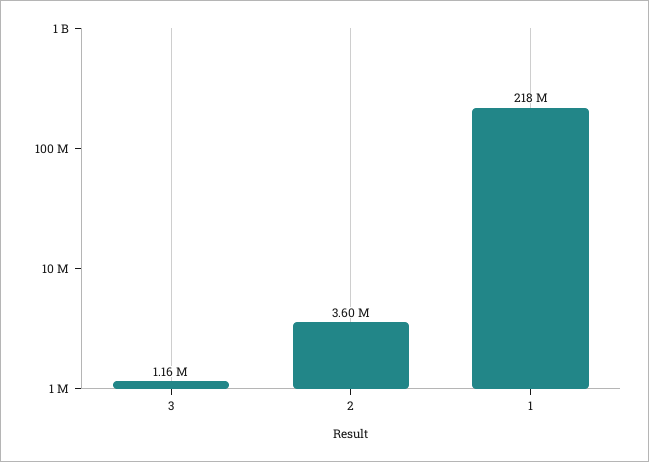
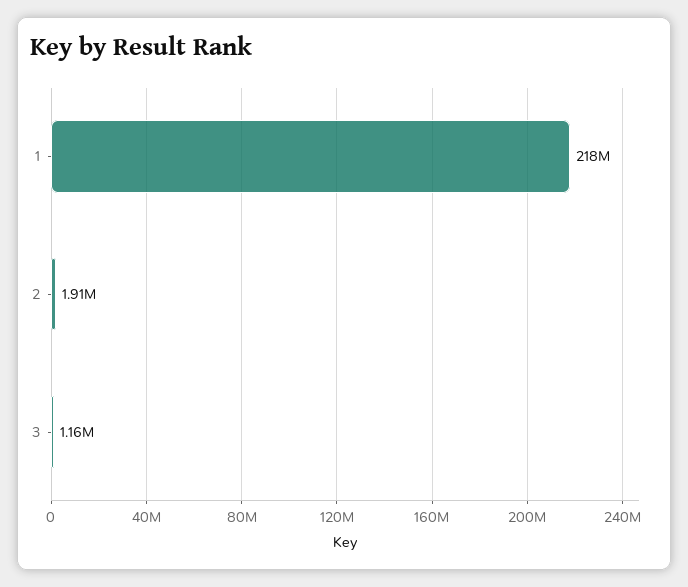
2: 3600000 -> 1910000

